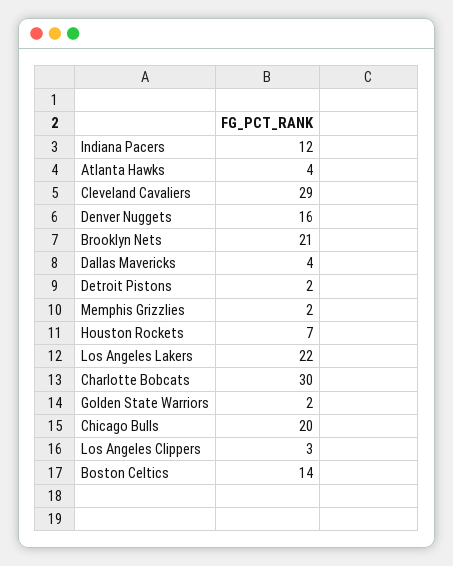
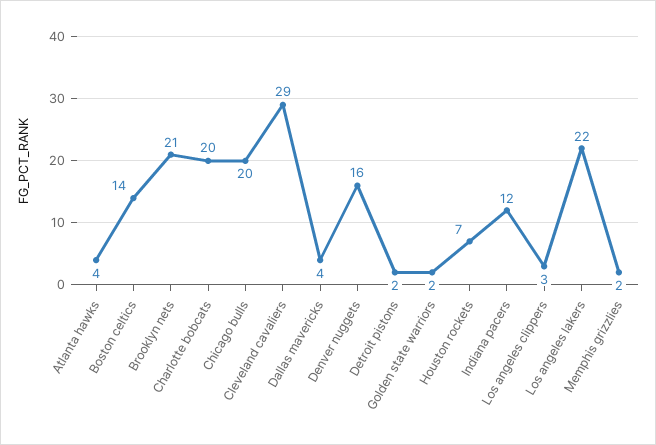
Charlotte Bobcats: 30 -> 20

